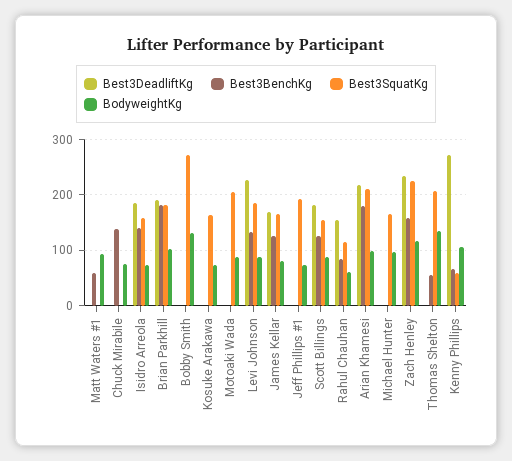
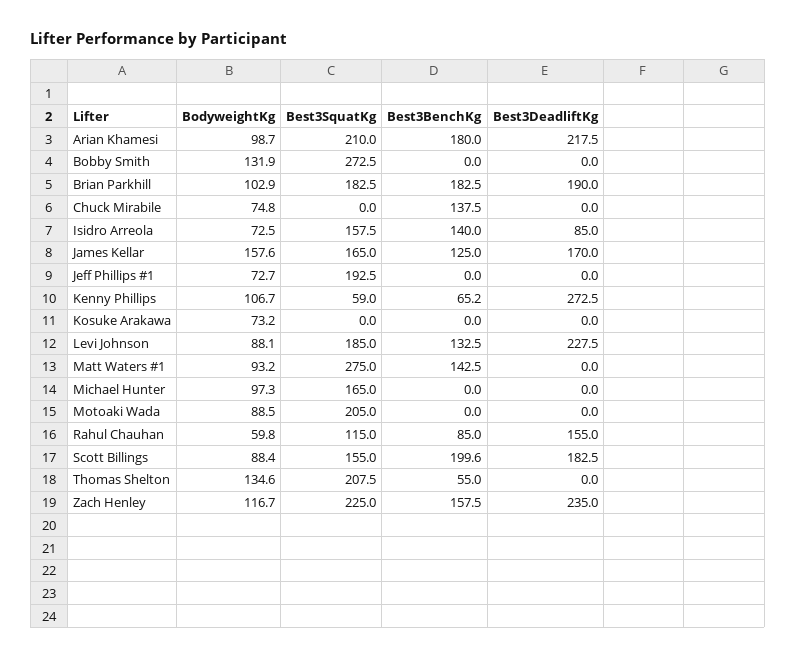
Best3BenchKg, Matt Waters #1: 60 -> 142.5
Best3SquatKg, Matt Waters #1: 0 -> 275
Best3DeadliftKg, Isidro Arreola: 180 -> 85
Best3SquatKg, Kosuke Arakawa: 160 -> 0
BodyweightKg, James Kellar: 80 -> 157.6
Best3BenchKg, Scott Billings: 120 -> 199.6

